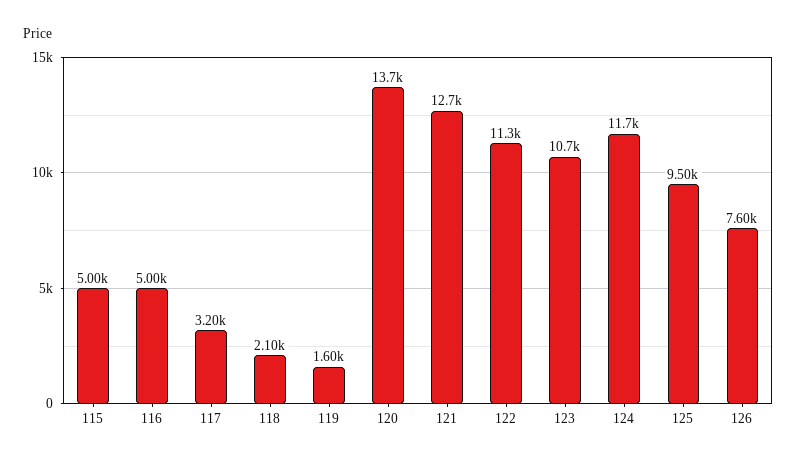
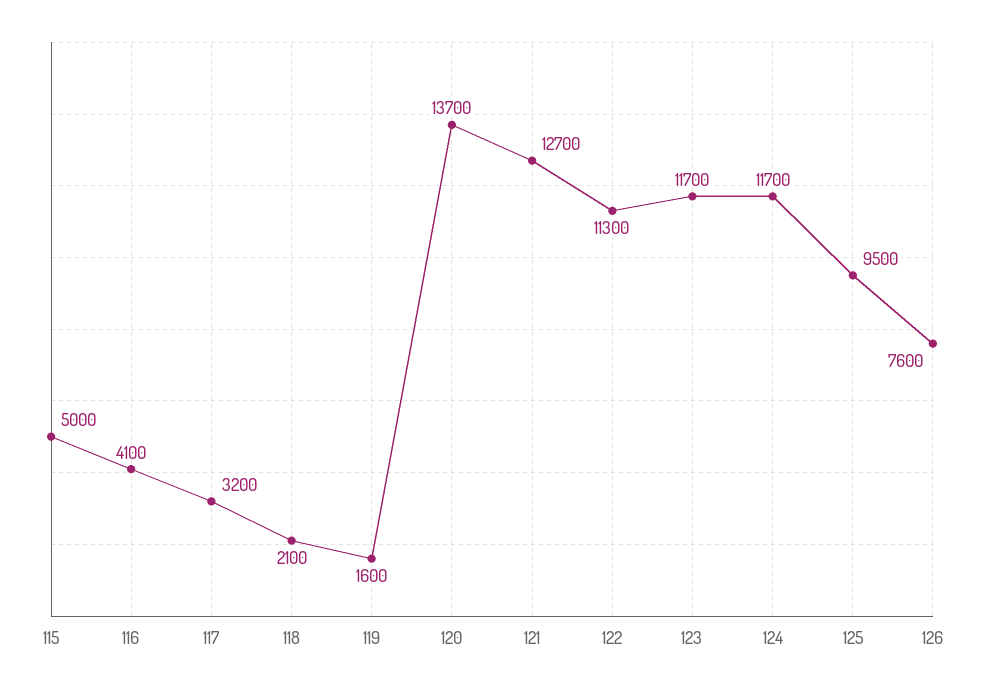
116: 5000 -> 4100
123: 10700 -> 11700

